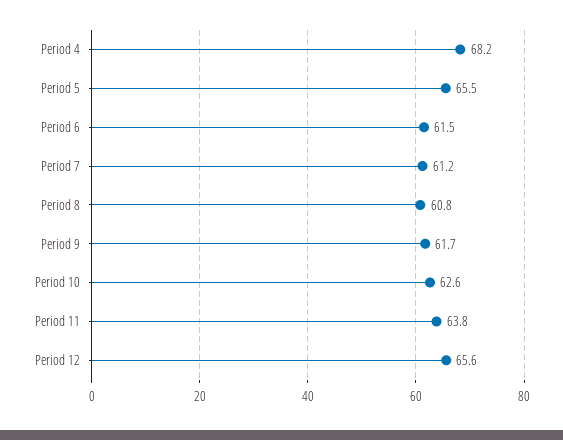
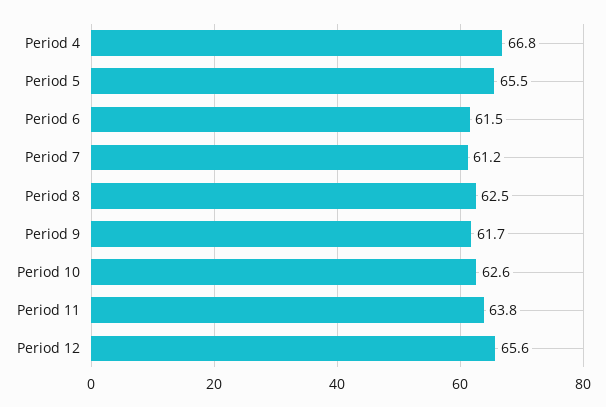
Period 4: 68.2 -> 66.8
Period 8: 60.8 -> 62.5

